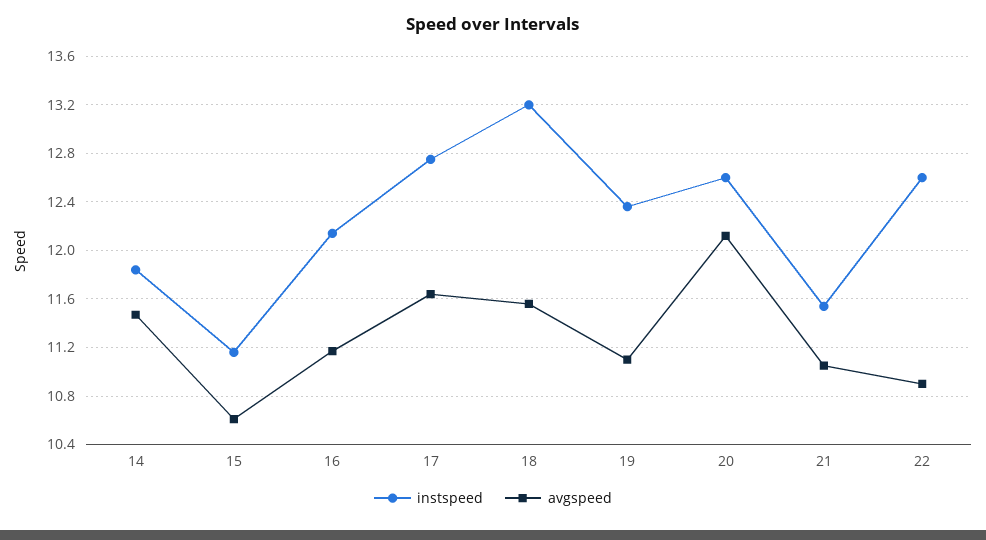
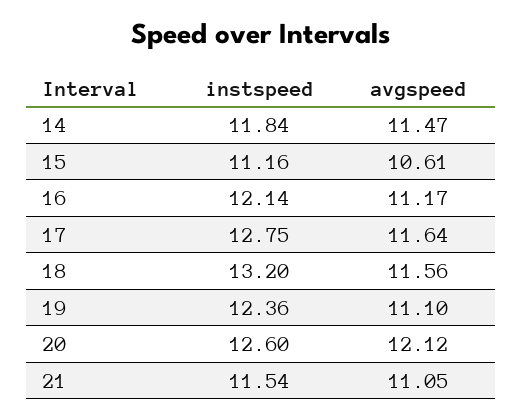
instspeed, 22: 12.6 -> none
avgspeed, 22: 10.9 -> none

